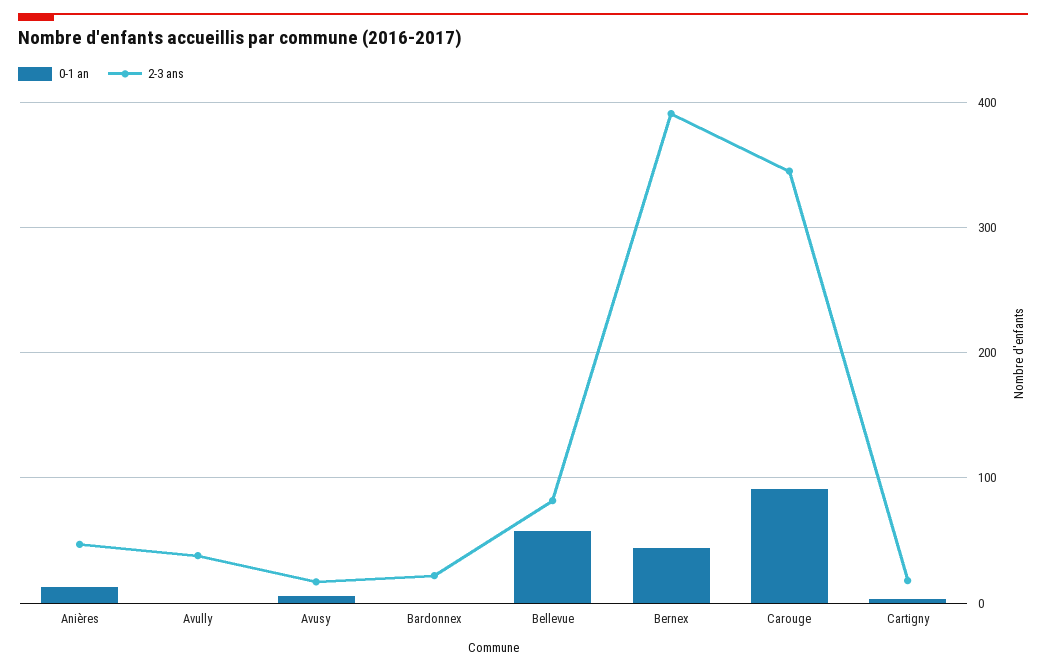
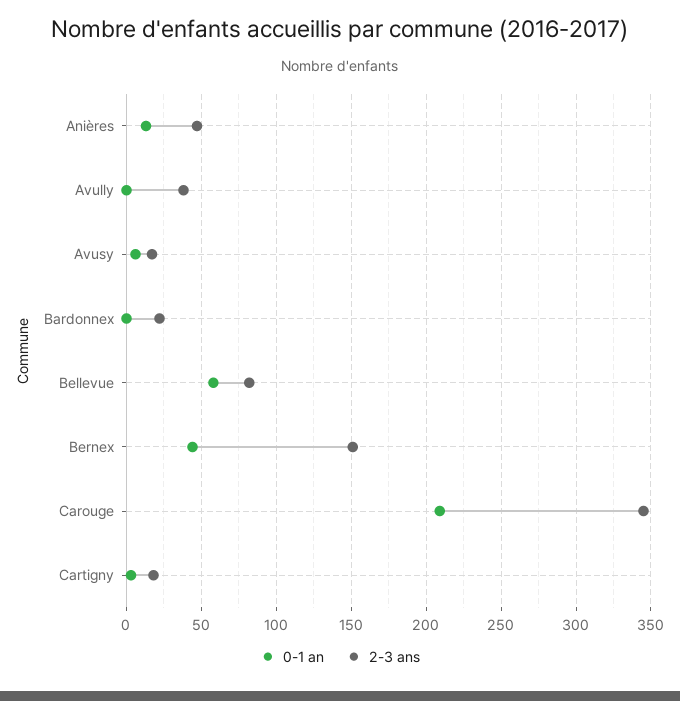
2-3 ans, Bernex: 390 -> 150
0-1 an, Carouge: 90 -> 210

